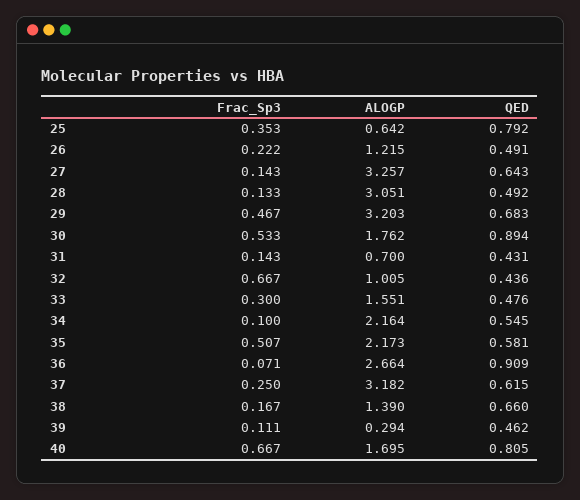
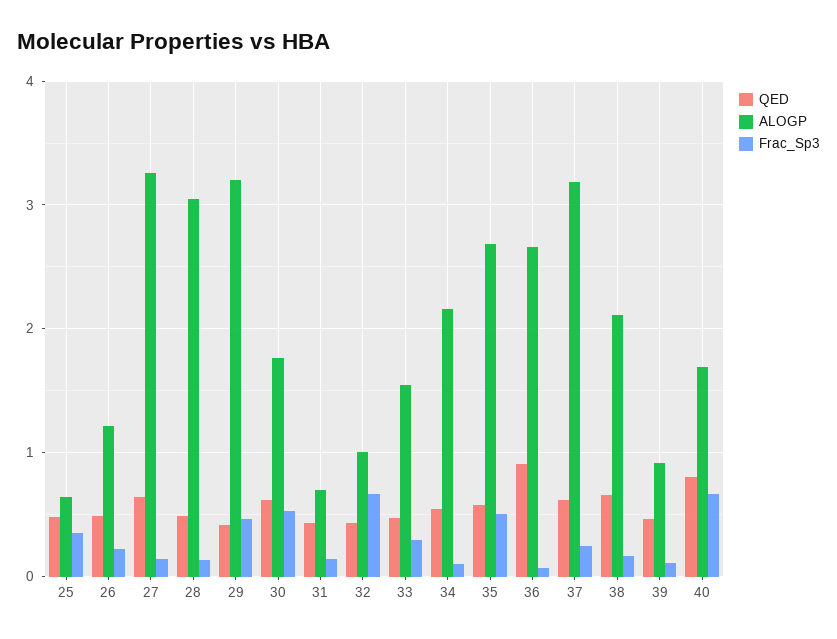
QED, 25: 0.792 -> 0.5
QED, 29: 0.683 -> 0.4
QED, 30: 0.894 -> 0.6
ALOGP, 35: 2.173 -> 2.7
ALOGP, 38: 1.39 -> 2.1
ALOGP, 39: 0.294 -> 0.9

